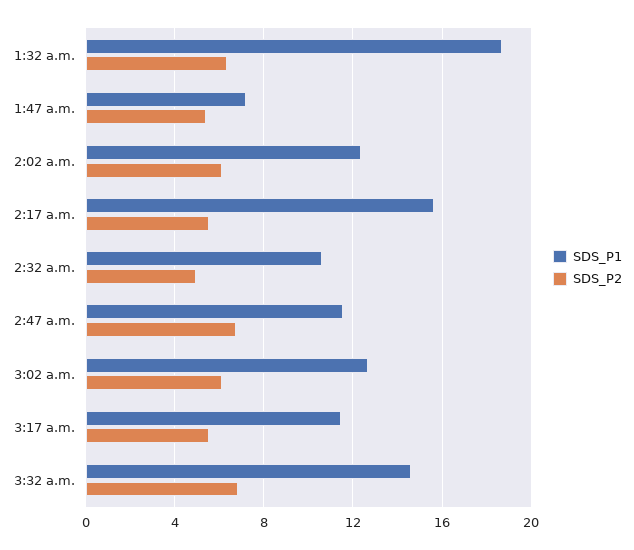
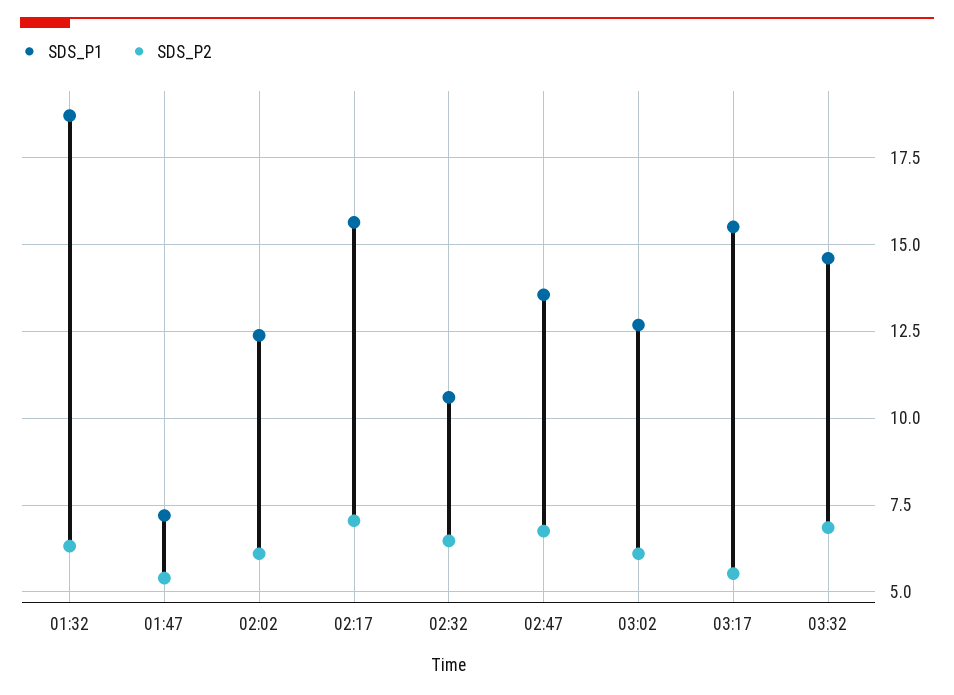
SDS_P2, 2:17 a.m.: 5.5 -> 7
SDS_P2, 2:32 a.m.: 5 -> 6.5
SDS_P1, 2:47 a.m.: 11.5 -> 13.5
SDS_P1, 3:17 a.m.: 11.5 -> 15.5

